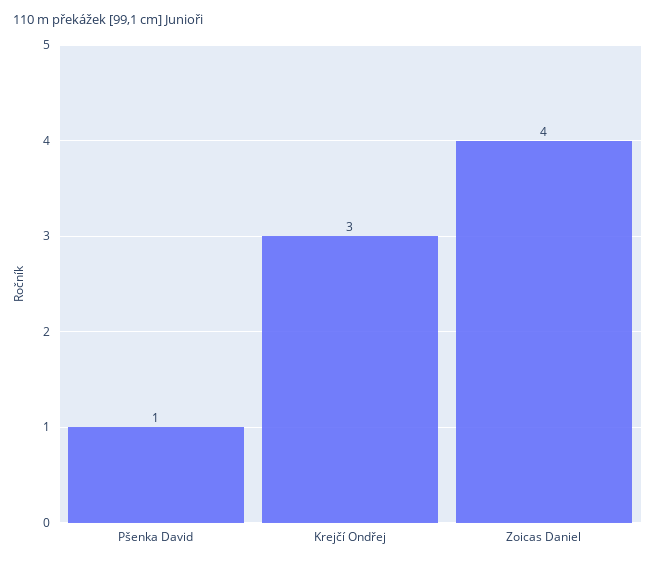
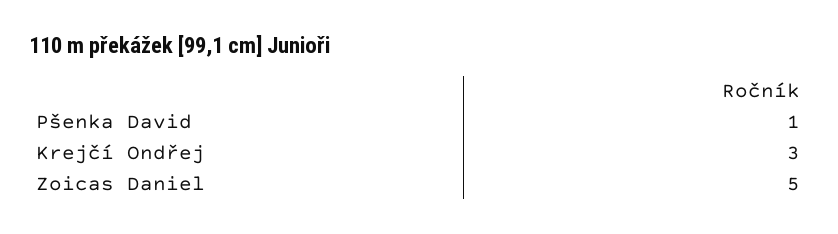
Zoicas Daniel: 4 -> 5

